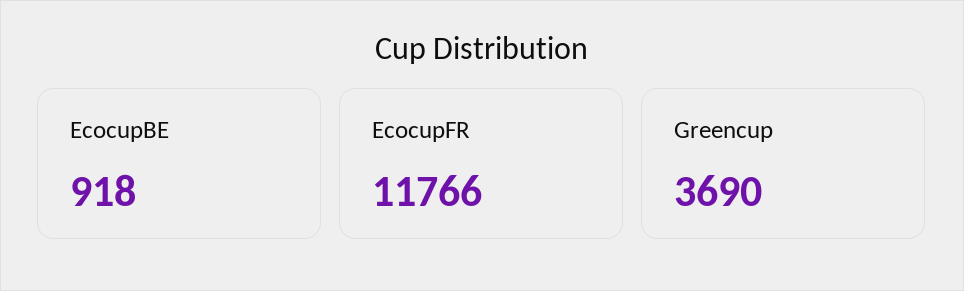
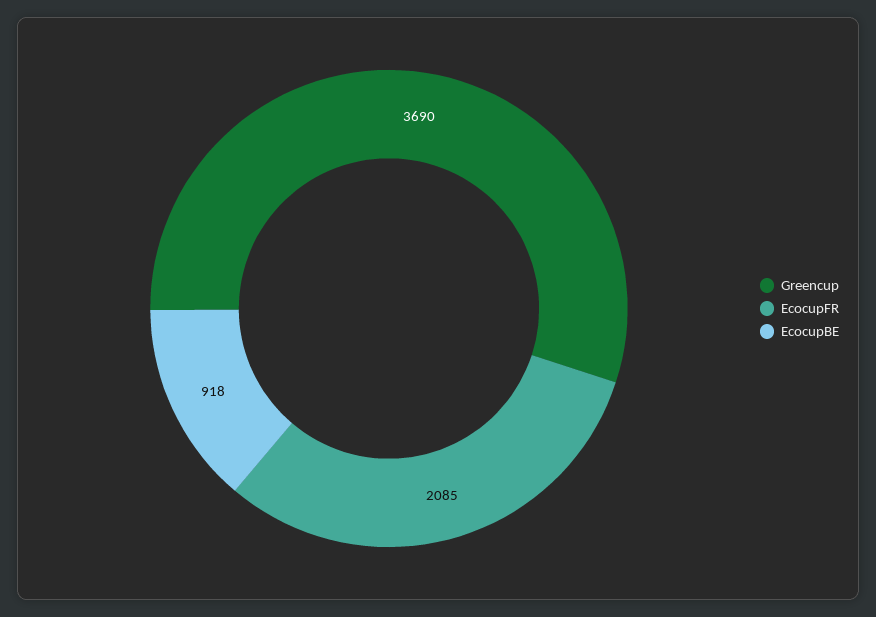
EcocupFR: 11766 -> 2085

